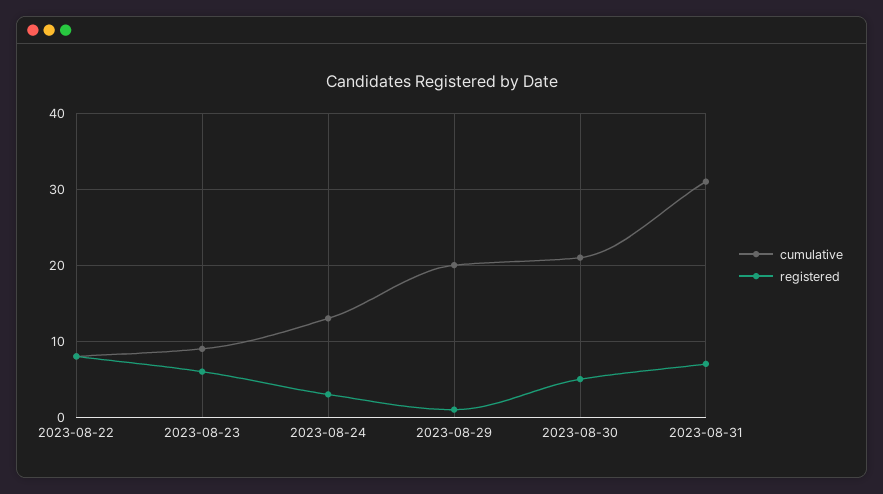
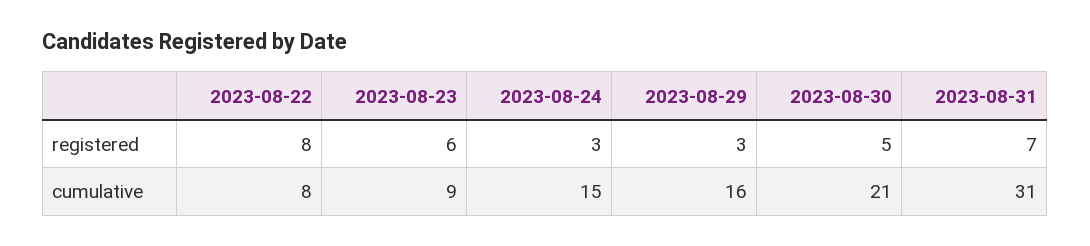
cumulative, 2023-08-24: 13 -> 15
cumulative, 2023-08-29: 20 -> 16
registered, 2023-08-29: 1 -> 3

